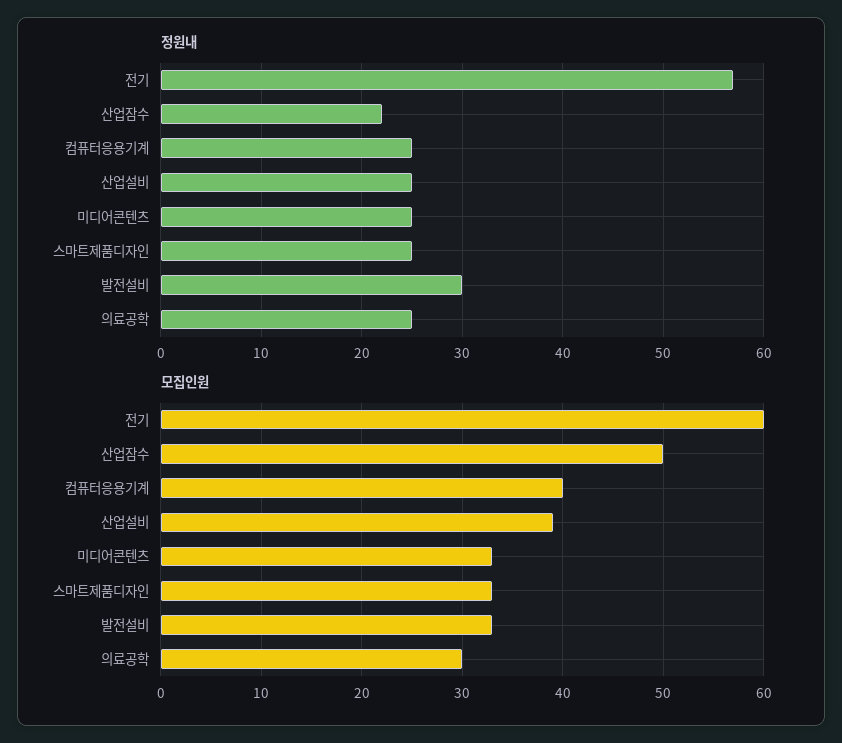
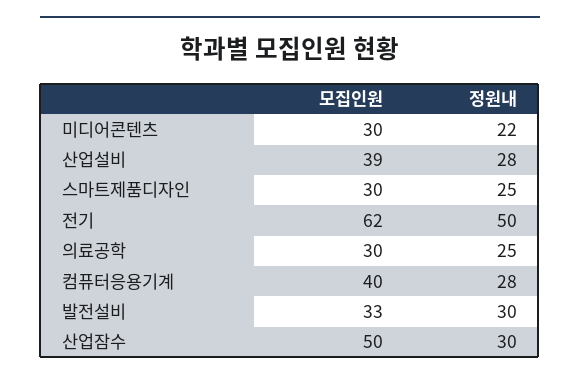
정원내, 전기: 57 -> 50
정원내, 산업잠수: 22 -> 30
정원내, 컴퓨터응용기계: 25 -> 28
정원내, 산업설비: 25 -> 28
정원내, 미디어콘텐츠: 25 -> 22
모집인원, 전기: 60 -> 62
모집인원, 미디어콘텐츠: 33 -> 30
모집인원, 스마트제품디자인: 33 -> 30

